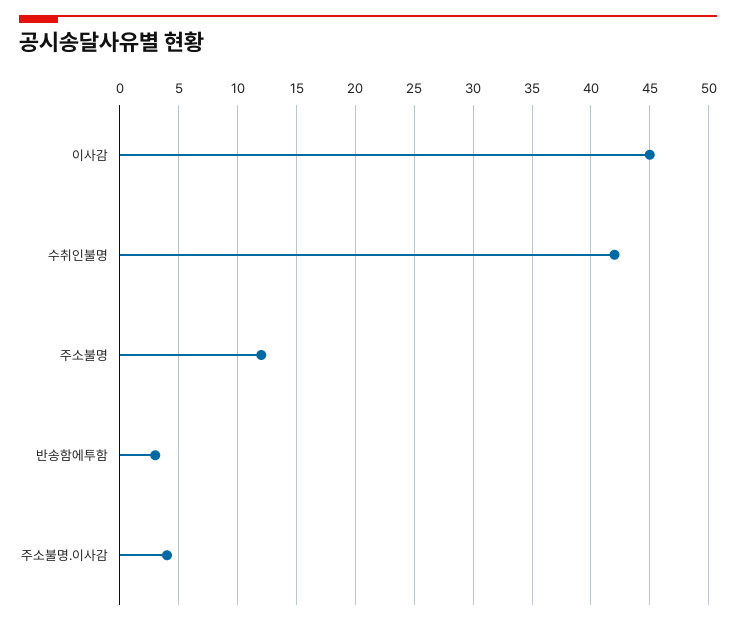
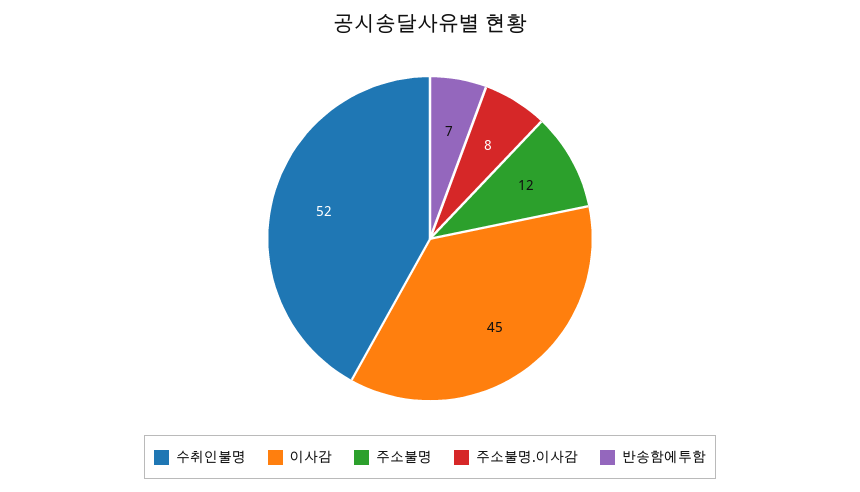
수취인불명: 42 -> 52
반송함에투함: 3 -> 7
주소불명.이사감: 4 -> 8

